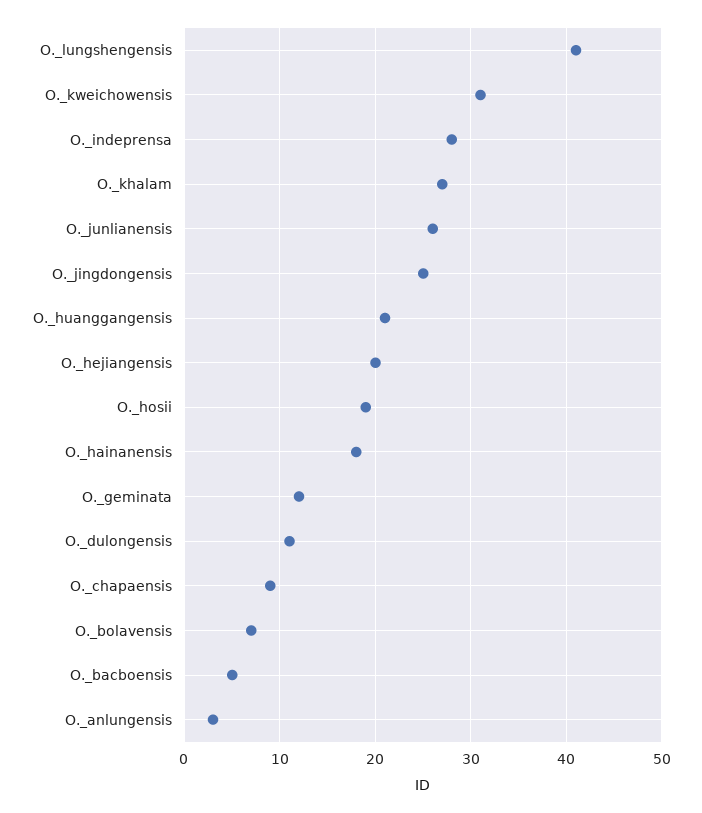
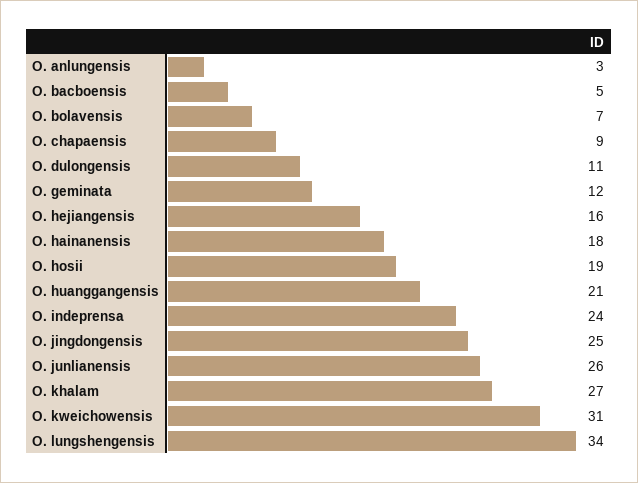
O._lungshengensis: 41 -> 34
O._indeprensa: 28 -> 24
O._hejiangensis: 20 -> 16

